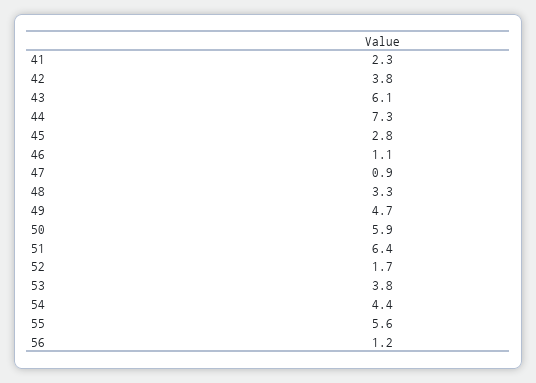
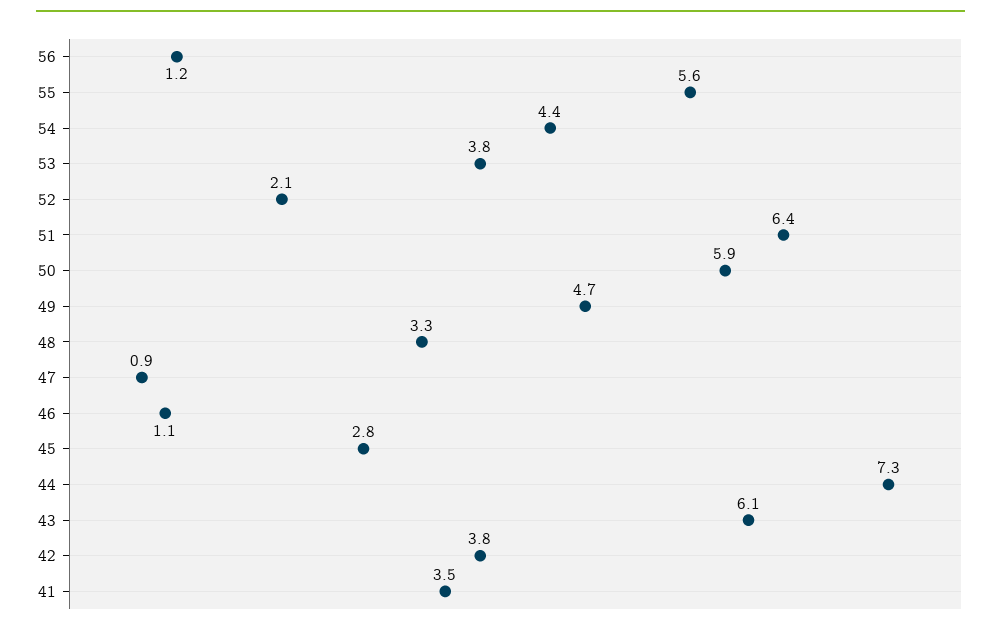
41: 2.3 -> 3.5
52: 1.7 -> 2.1

